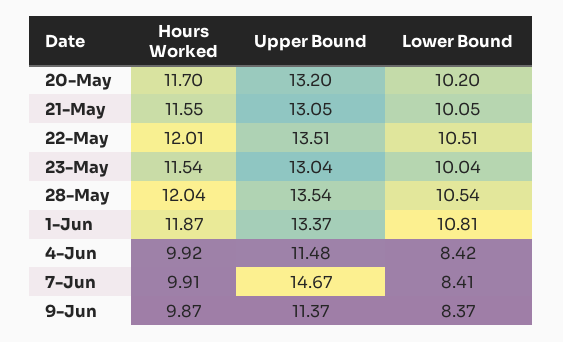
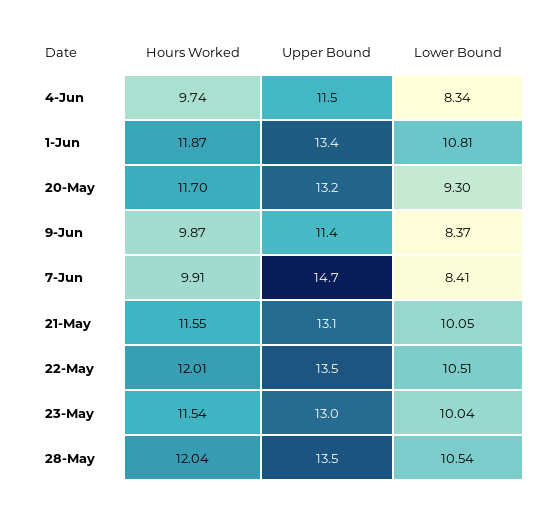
Lower Bound, 20-May: 10.2 -> 9.3
Hours Worked, 4-Jun: 9.92 -> 9.74
Lower Bound, 4-Jun: 8.42 -> 8.34

